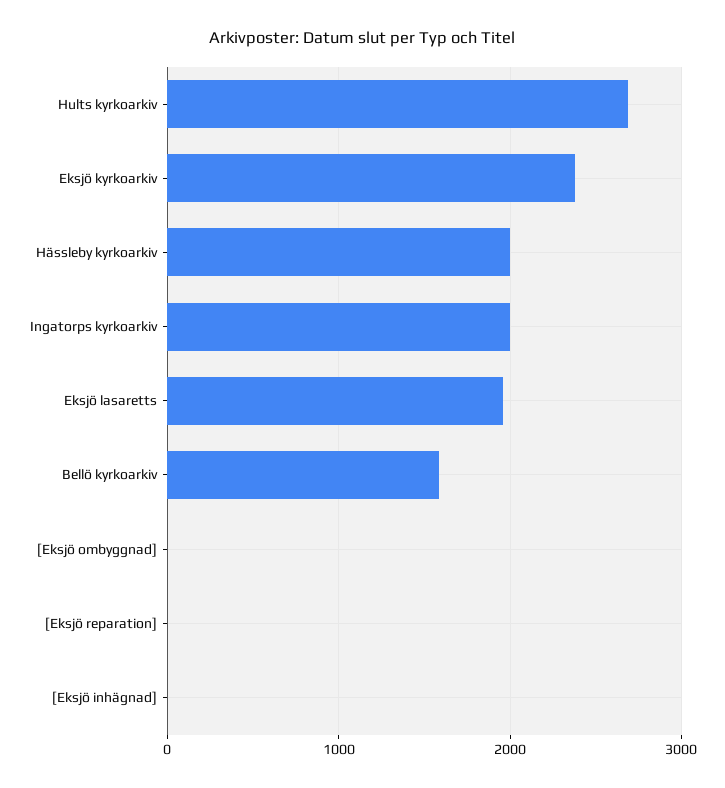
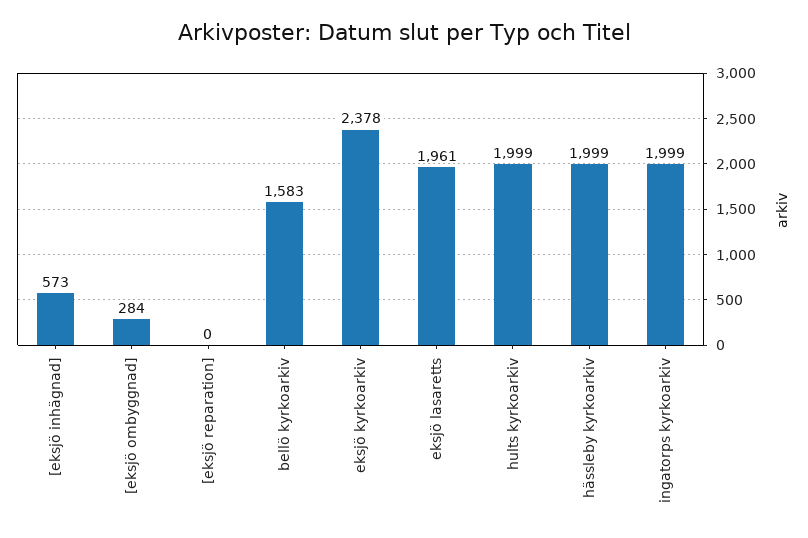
Hults kyrkoarkiv: 2700 -> 1999
[Eksjö ombyggnad]: 0 -> 284
[Eksjö inhägnad]: 0 -> 573

